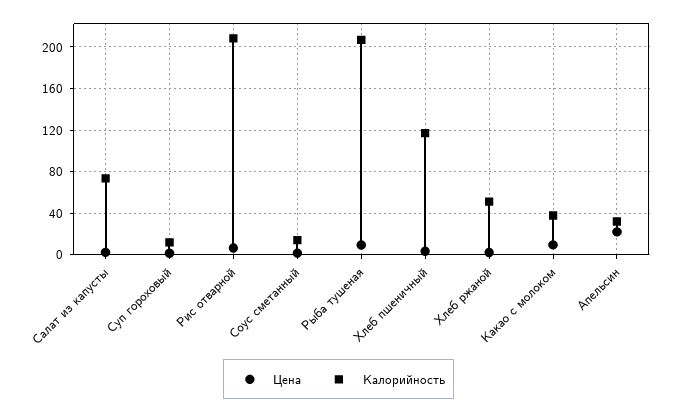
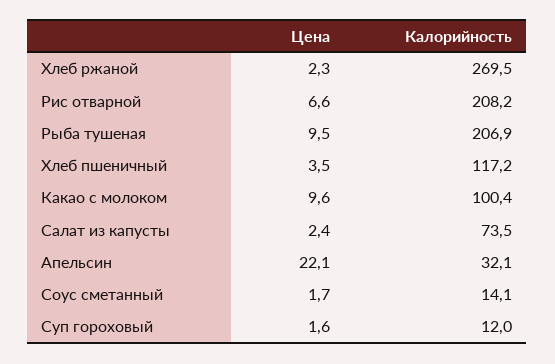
Калорийность, Хлеб ржаной: 50 -> 269.5
Калорийность, Какао с молоком: 40 -> 100.4

